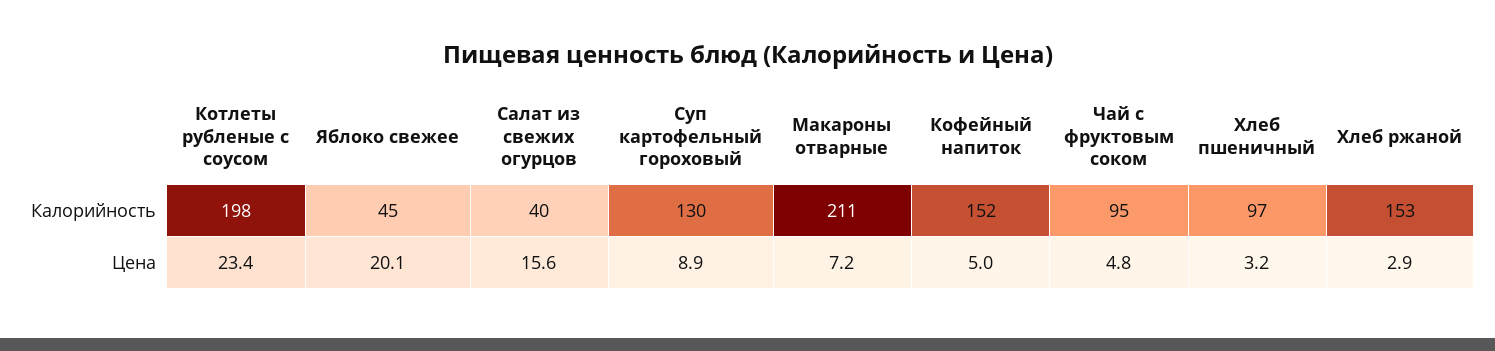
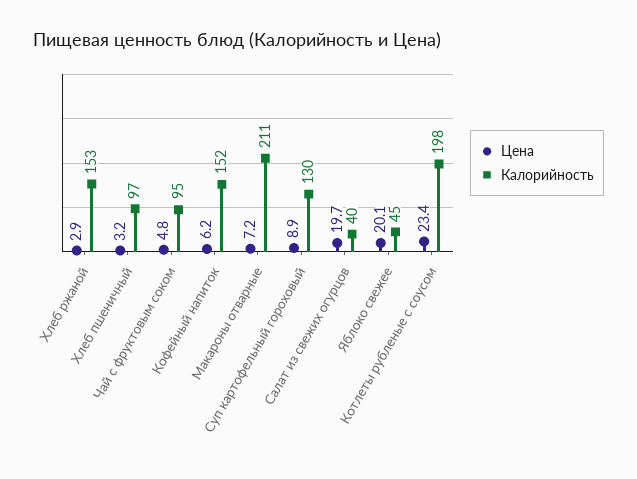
Цена, Салат из свежих огурцов: 15.6 -> 19.7
Цена, Кофейный напиток: 5 -> 6.2

